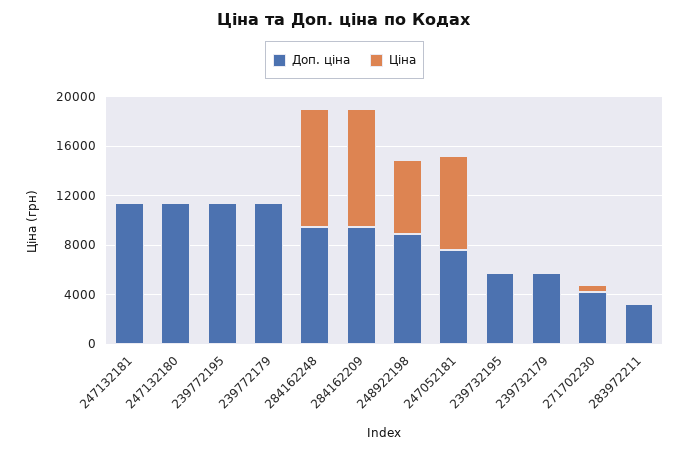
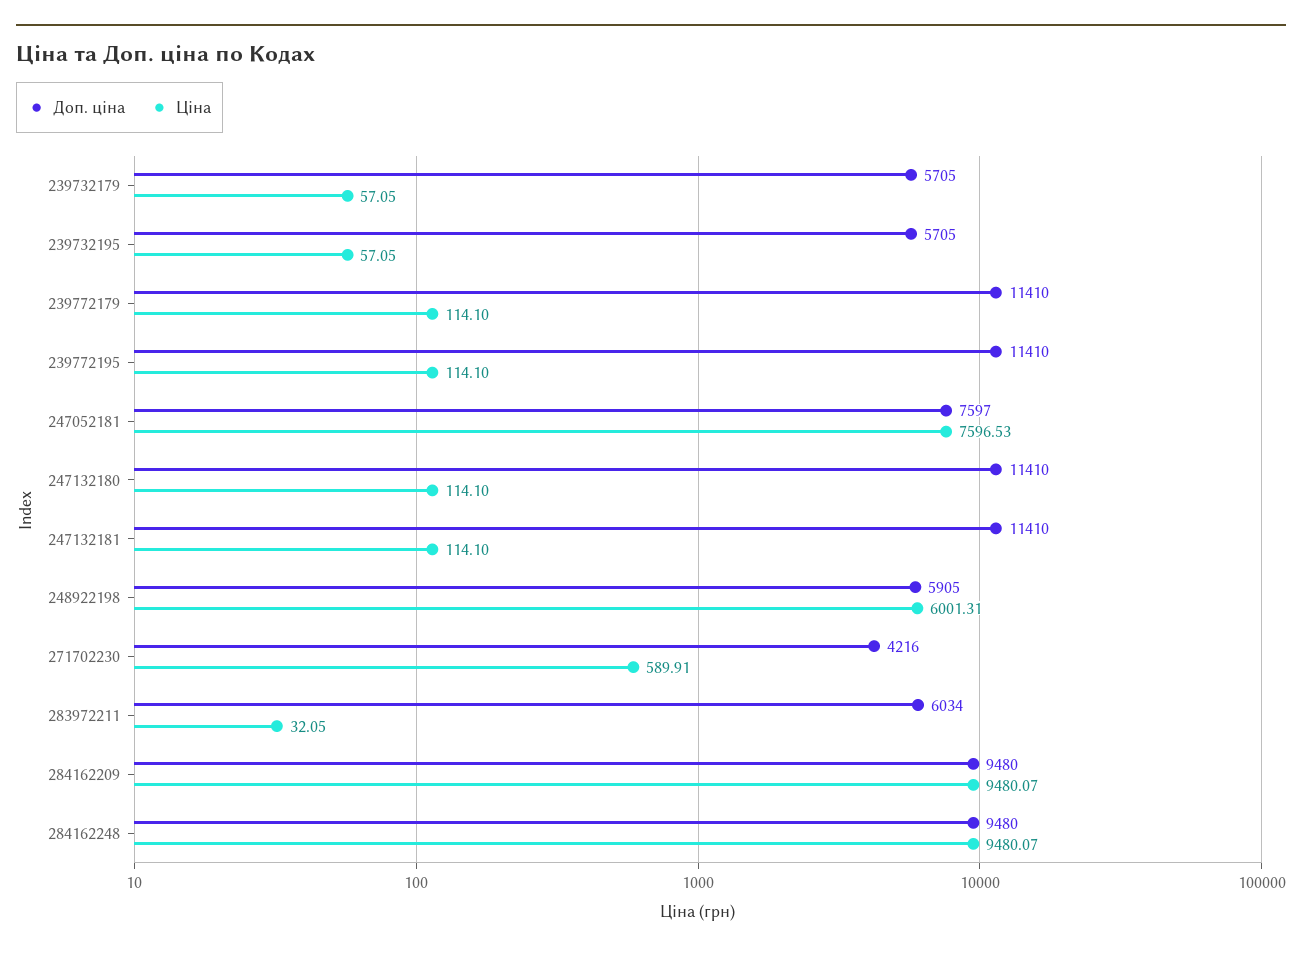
Доп. ціна, 248922198: 9000 -> 5905
Доп. ціна, 283972211: 3000 -> 6034

